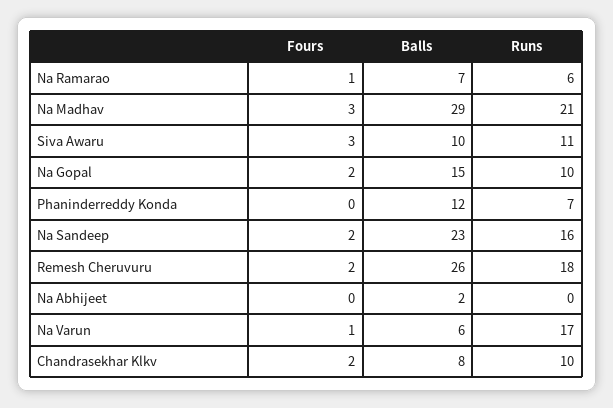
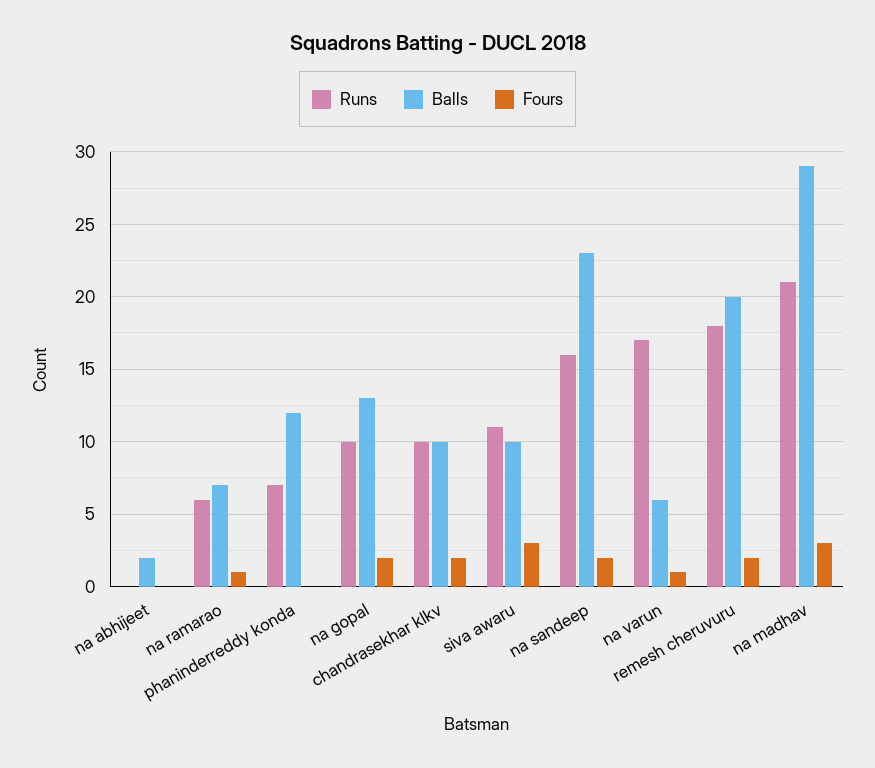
Balls, Na Gopal: 15 -> 13
Balls, Remesh Cheruvuru: 26 -> 20
Balls, Chandrasekhar Klkv: 8 -> 10

